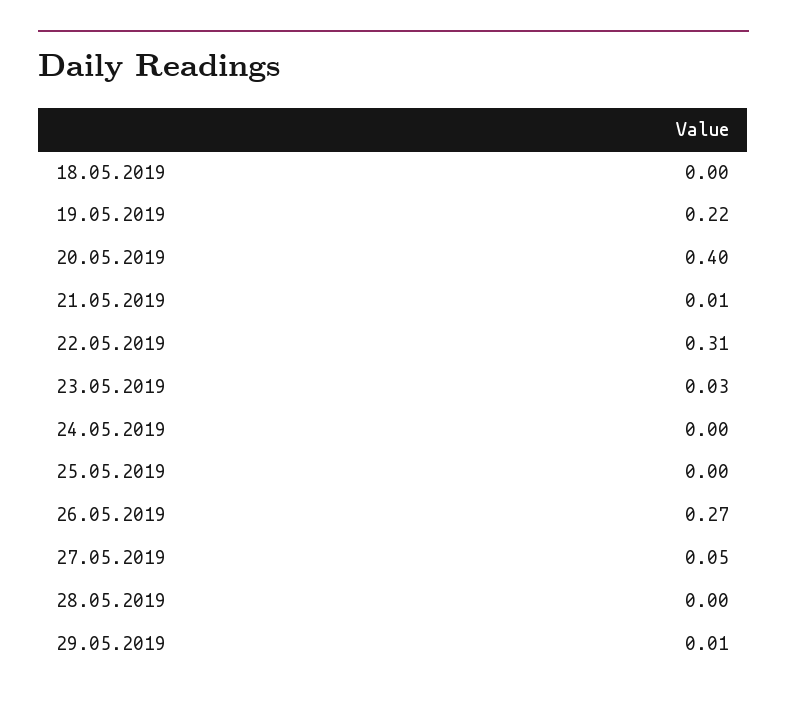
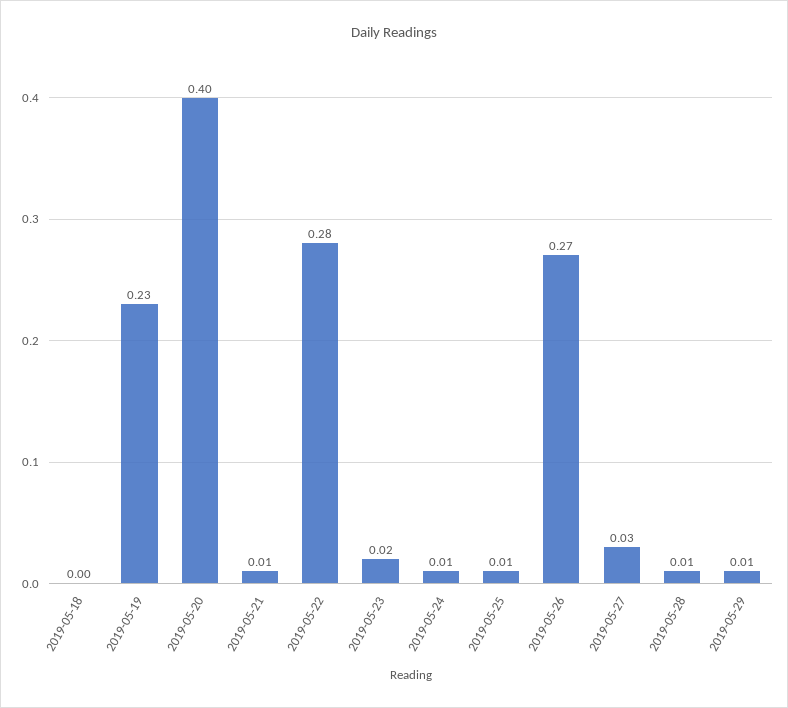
19.05.2019: 0.22 -> 0.23
22.05.2019: 0.31 -> 0.28
23.05.2019: 0.03 -> 0.02
24.05.2019: 0 -> 0.01
25.05.2019: 0 -> 0.01
27.05.2019: 0.05 -> 0.03
28.05.2019: 0 -> 0.01

